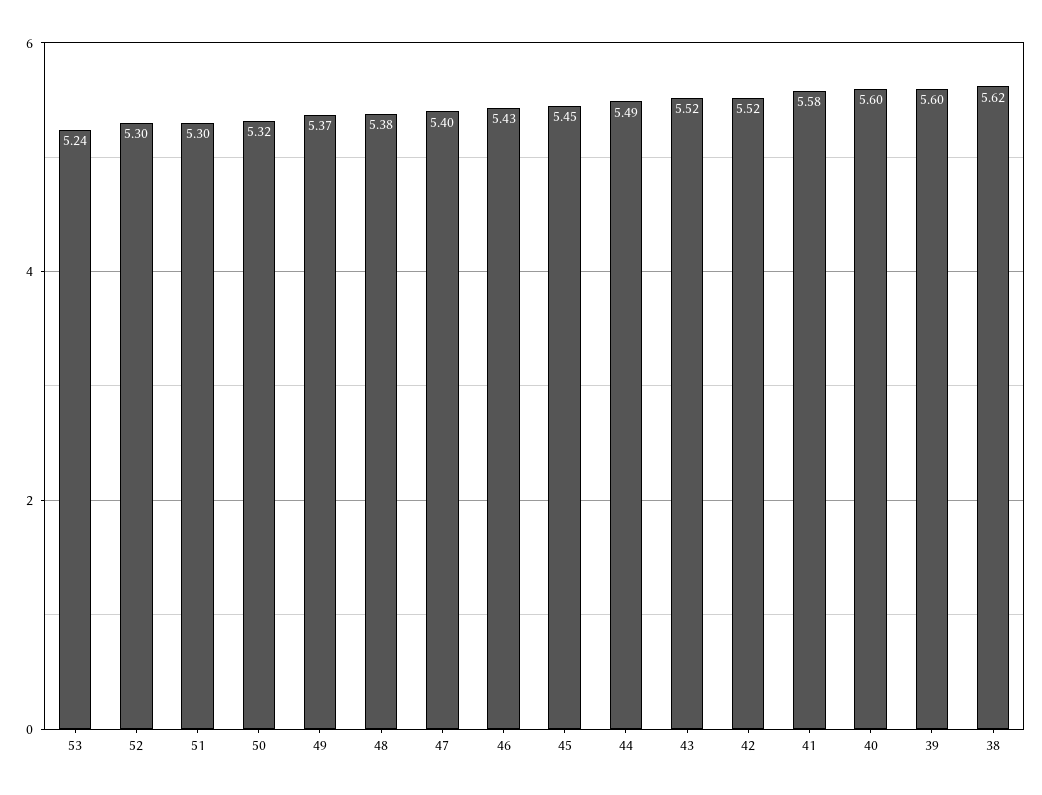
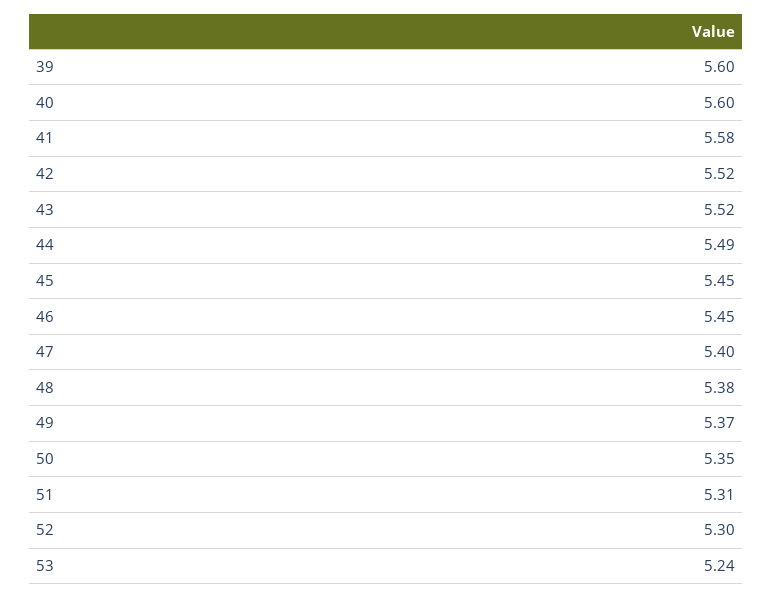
51: 5.3 -> 5.31
50: 5.32 -> 5.35
46: 5.43 -> 5.45
38: 5.62 -> none

